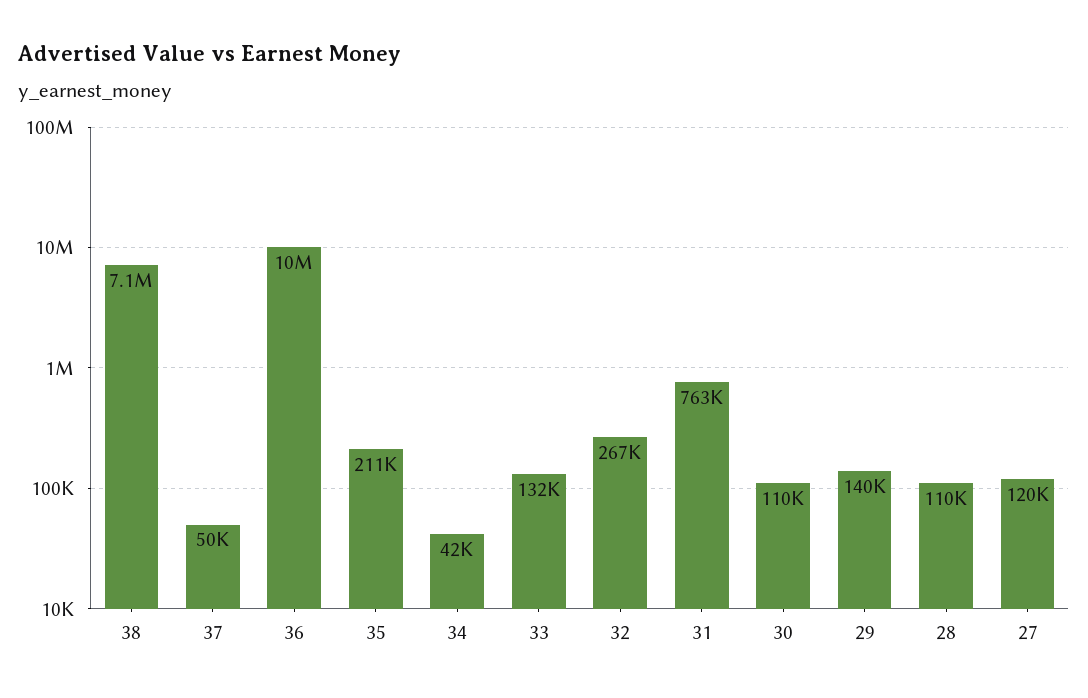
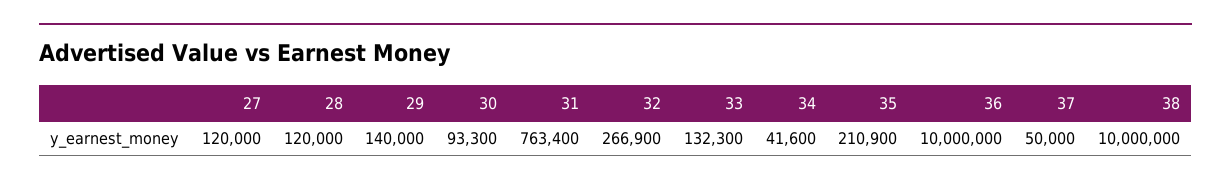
38: 7100000 -> 10000000
30: 110000 -> 93300
28: 110000 -> 120000

